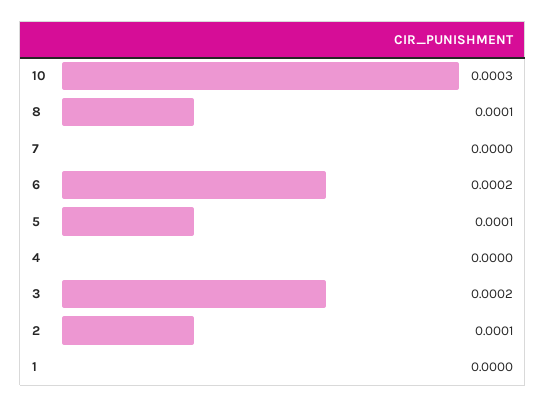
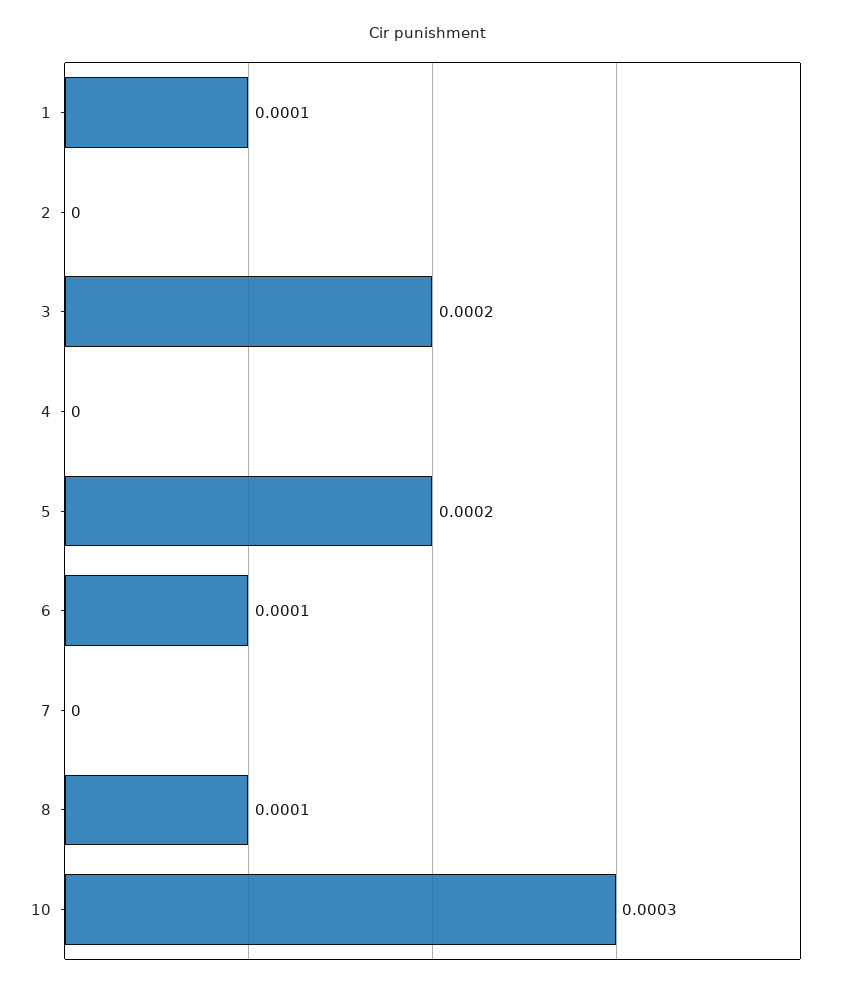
6: 0.0002 -> 0.0001
5: 0.0001 -> 0.0002
2: 0.0001 -> 0
1: 0 -> 0.0001

